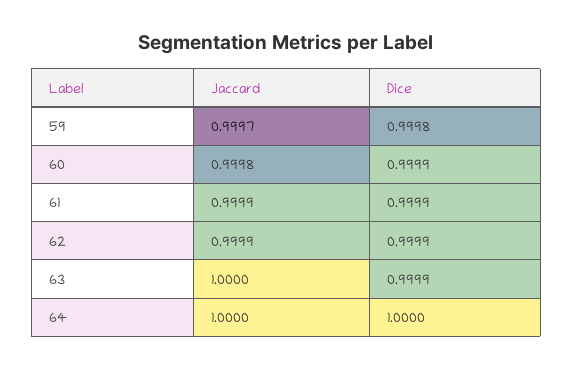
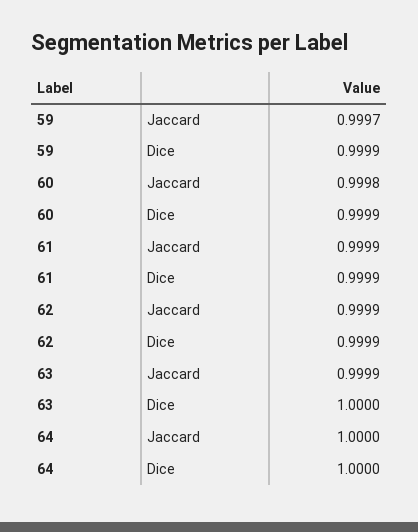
Dice, 59: 0.9998 -> 0.9999
Jaccard, 63: 1 -> 0.9999
Dice, 63: 0.9999 -> 1

